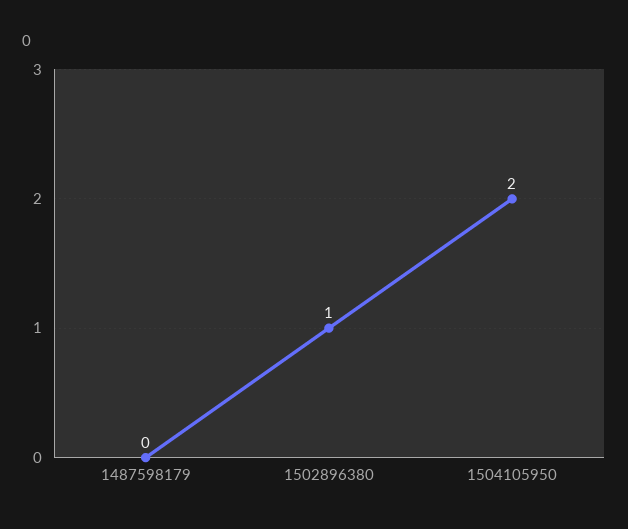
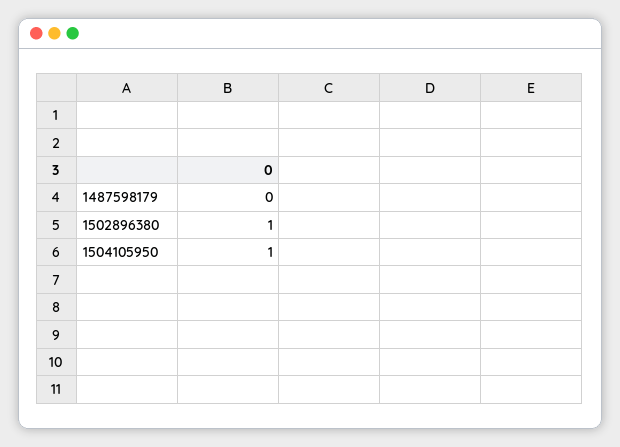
1504105950: 2 -> 1

